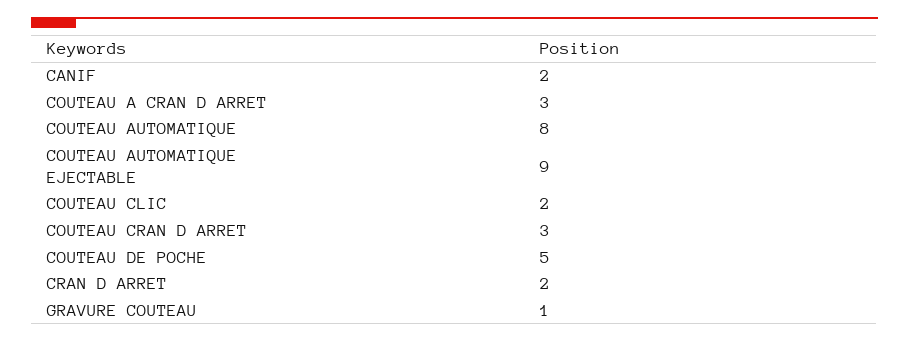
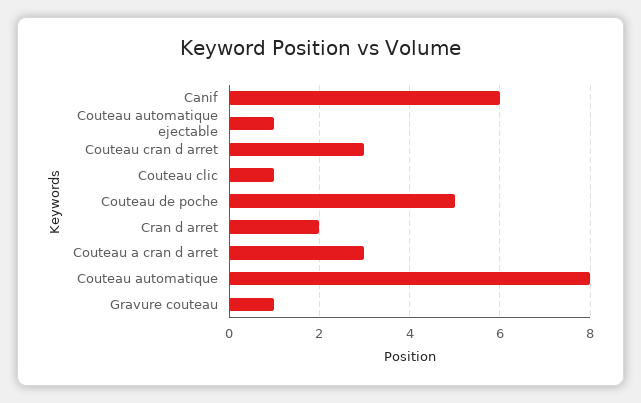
CANIF: 2 -> 6
COUTEAU AUTOMATIQUE EJECTABLE: 9 -> 1
COUTEAU CLIC: 2 -> 1

